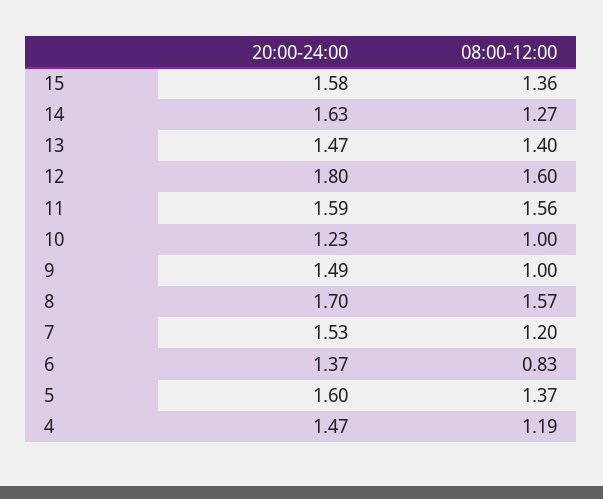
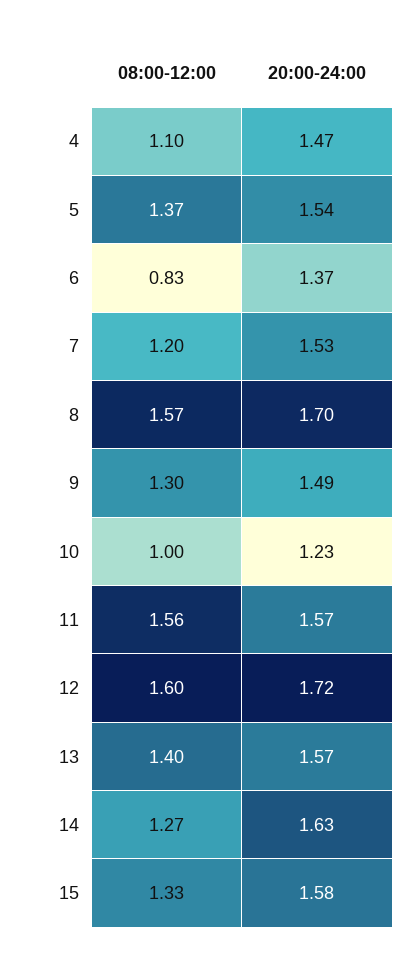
08:00-12:00, 15: 1.36 -> 1.33
20:00-24:00, 13: 1.47 -> 1.57
20:00-24:00, 12: 1.8 -> 1.72
20:00-24:00, 11: 1.59 -> 1.57
08:00-12:00, 9: 1 -> 1.3
20:00-24:00, 5: 1.6 -> 1.54
08:00-12:00, 4: 1.19 -> 1.1

